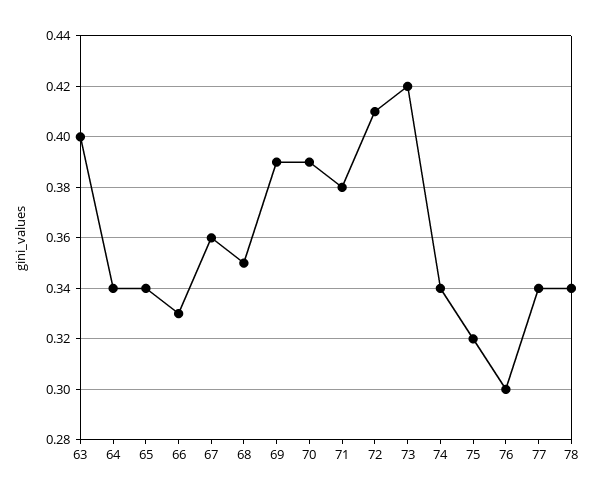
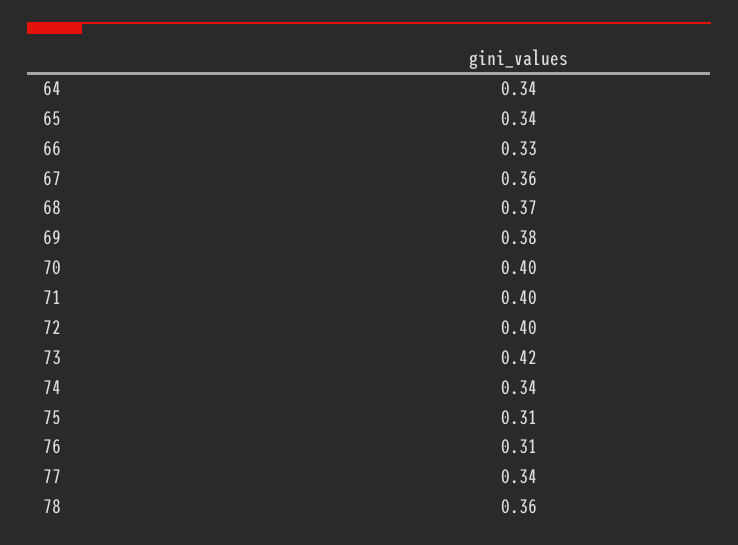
63: 0.4 -> none
68: 0.35 -> 0.37
69: 0.39 -> 0.38
70: 0.39 -> 0.4
71: 0.38 -> 0.4
72: 0.41 -> 0.4
75: 0.32 -> 0.31
76: 0.3 -> 0.31
78: 0.34 -> 0.36

